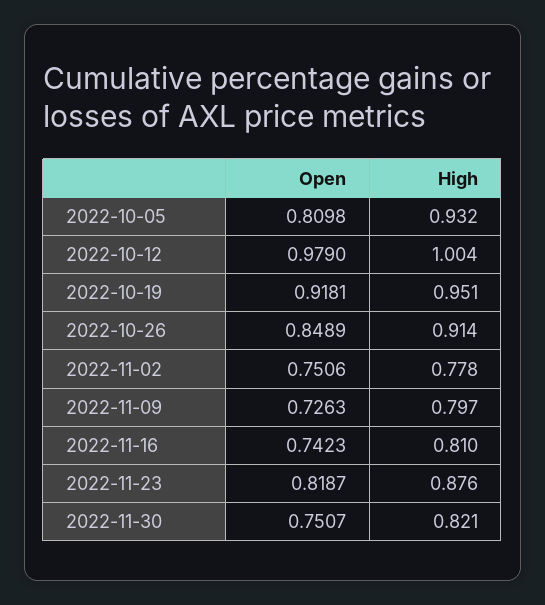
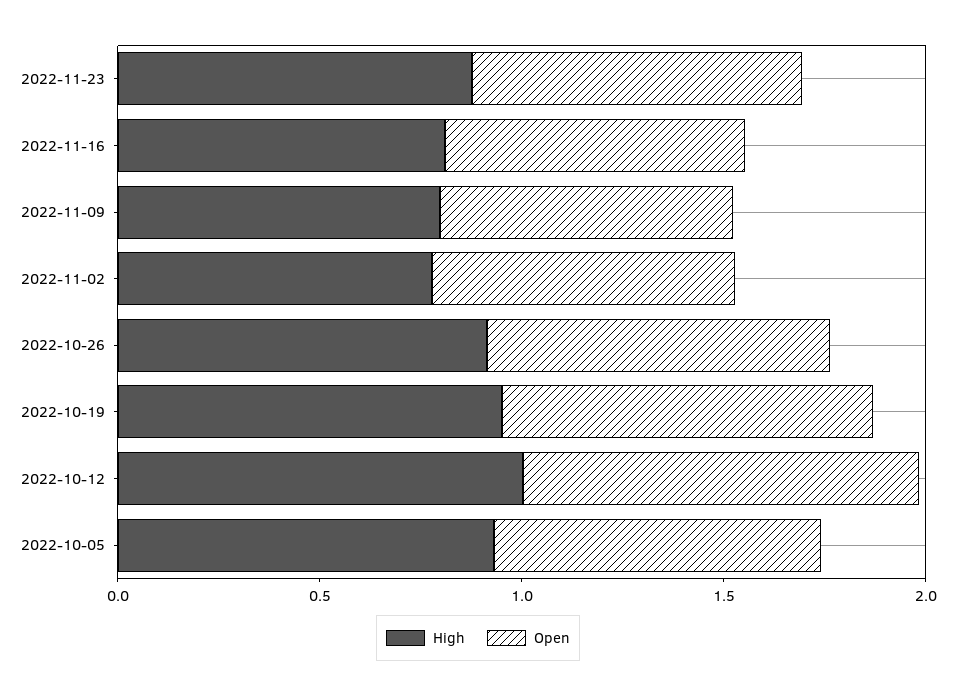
Open, 2022-11-30: 0.7507 -> none
High, 2022-11-30: 0.821 -> none

